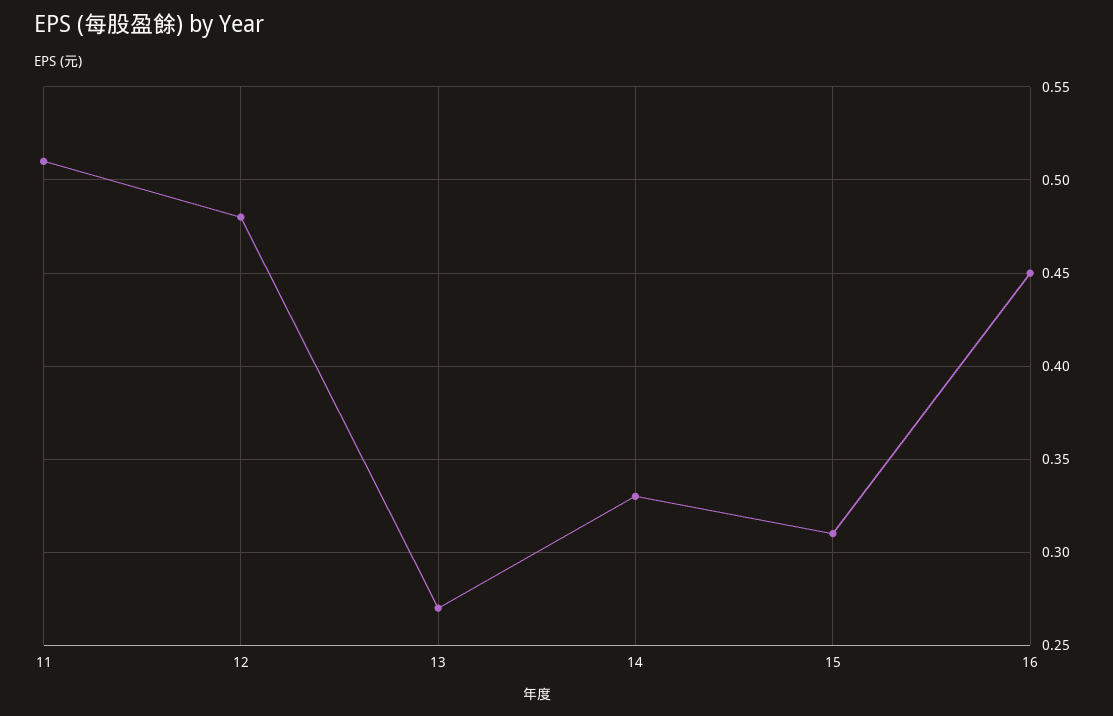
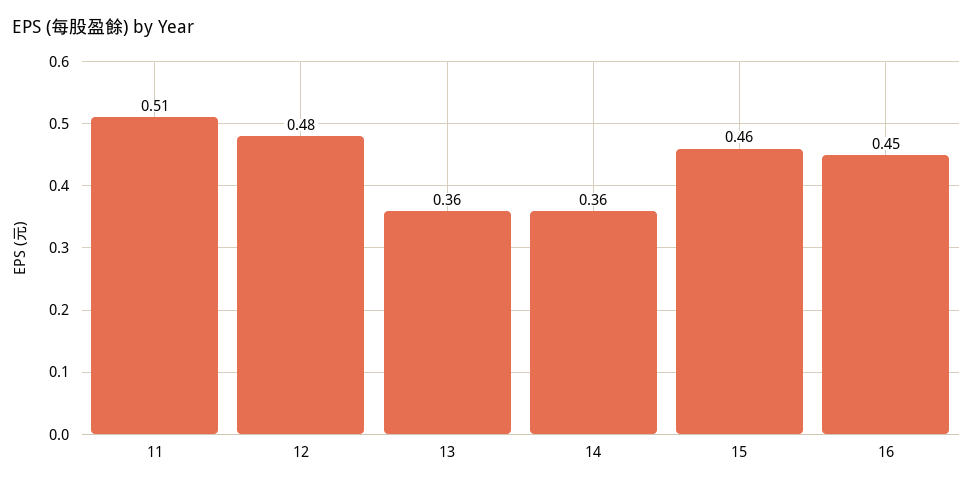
13: 0.27 -> 0.36
14: 0.33 -> 0.36
15: 0.31 -> 0.46

